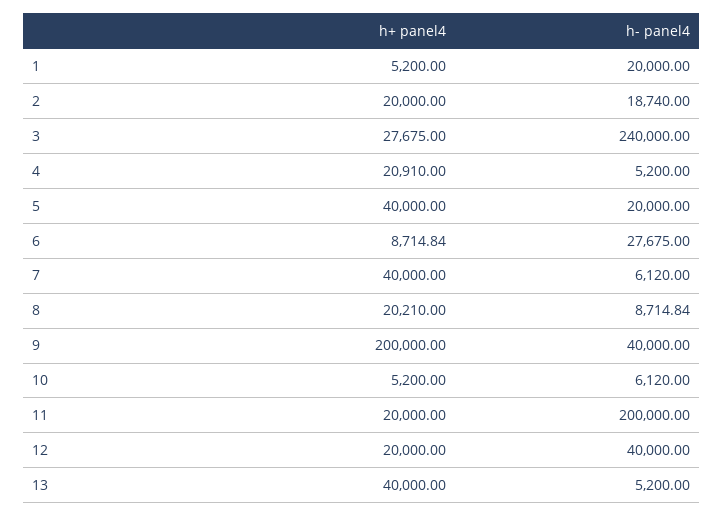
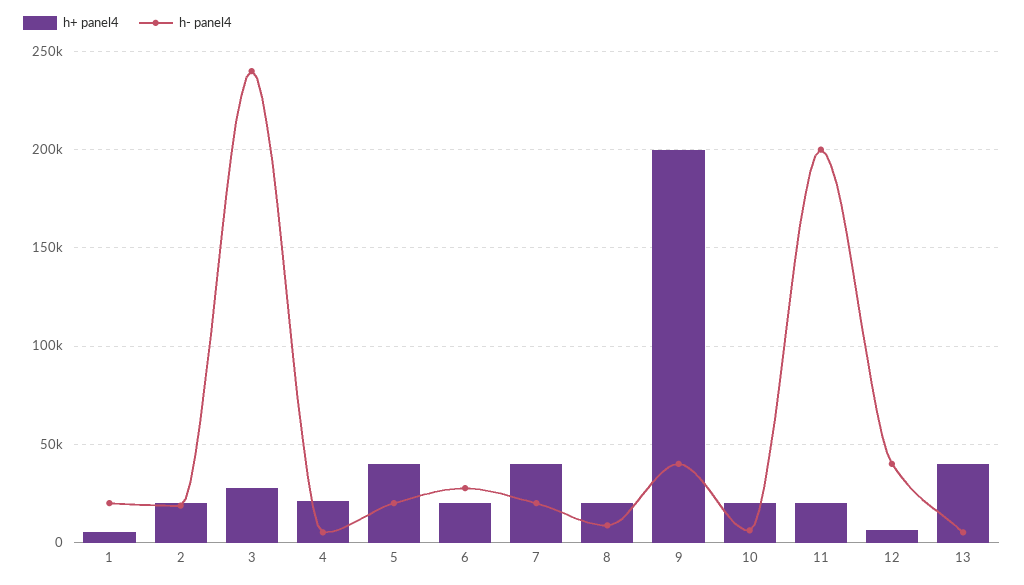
h+ panel4, 6: 8714.84 -> 20000
h- panel4, 7: 6120 -> 20000
h+ panel4, 10: 5200 -> 20000
h+ panel4, 12: 20000 -> 5000

